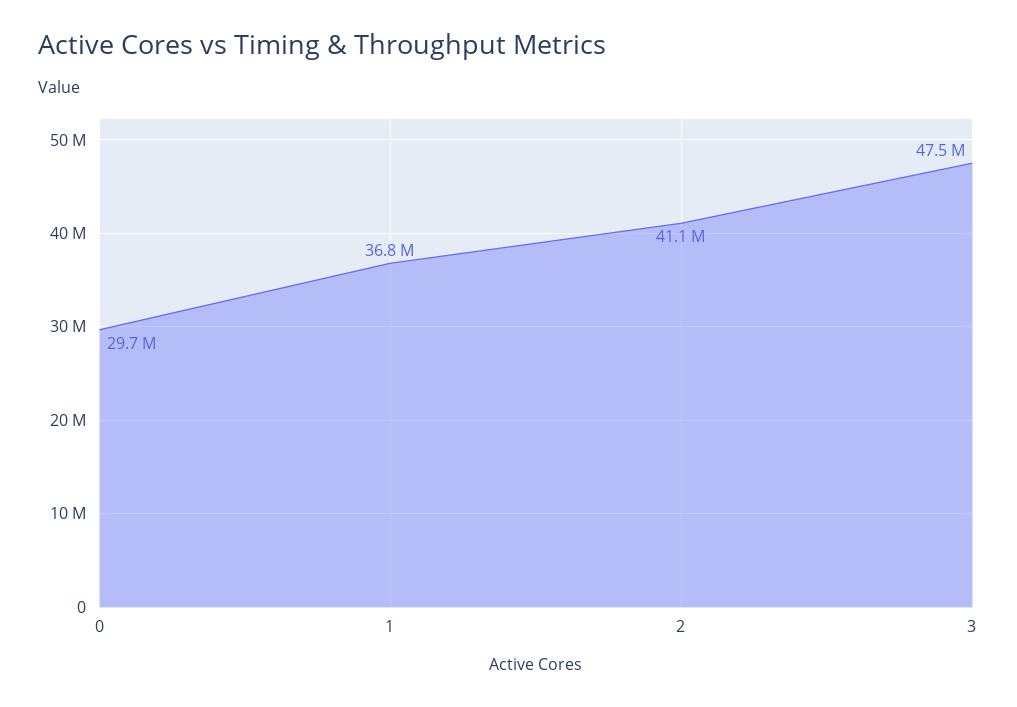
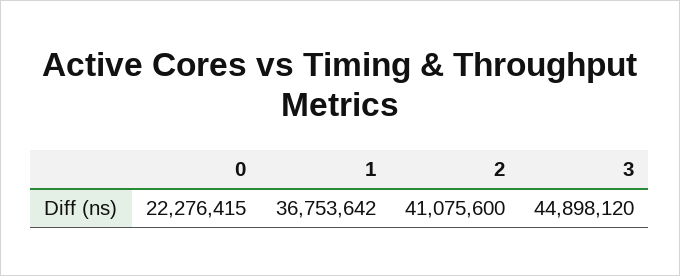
0: 29700000 -> 22276415
3: 47500000 -> 44898120

